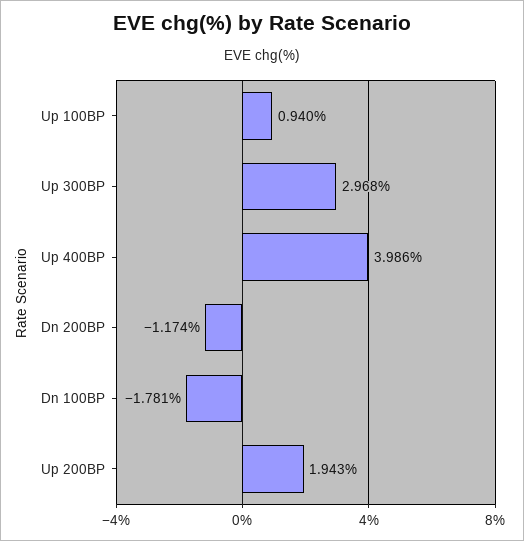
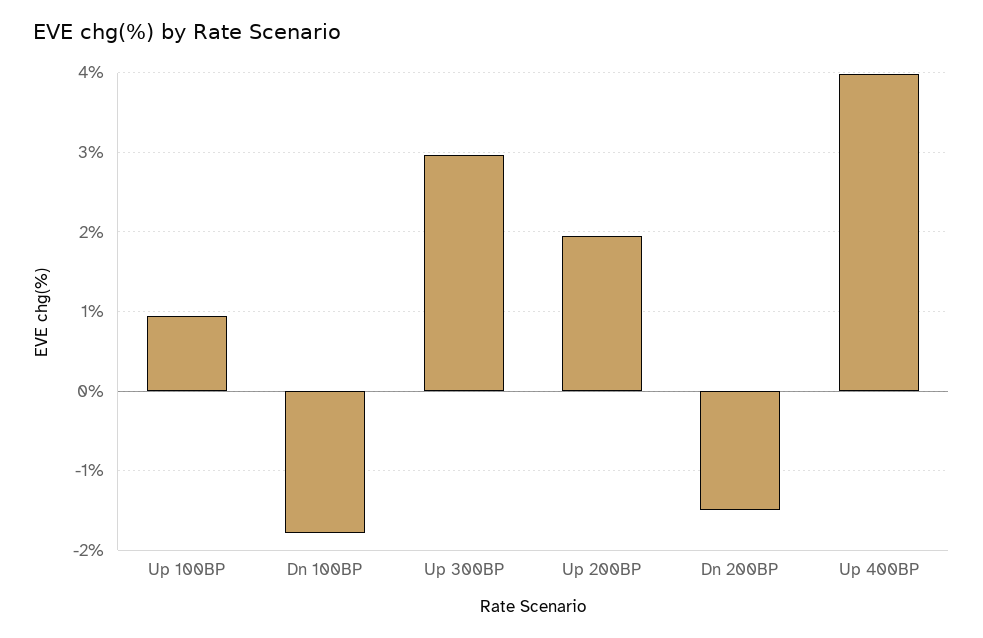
Dn 200BP: -1.174 -> -1.5

